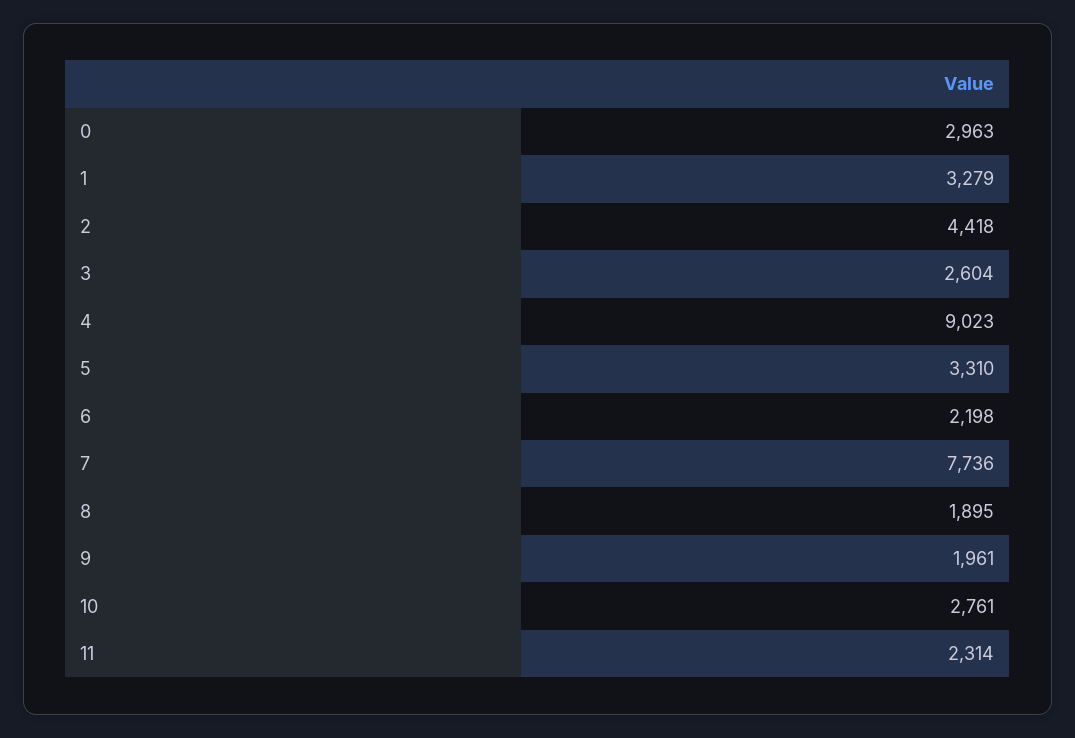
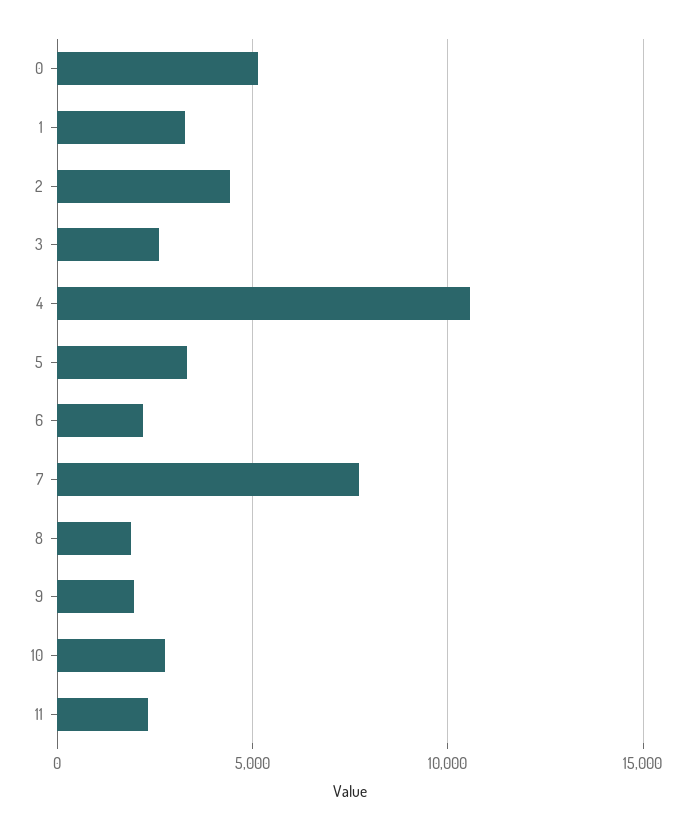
0: 2963 -> 5000
4: 9023 -> 10500

